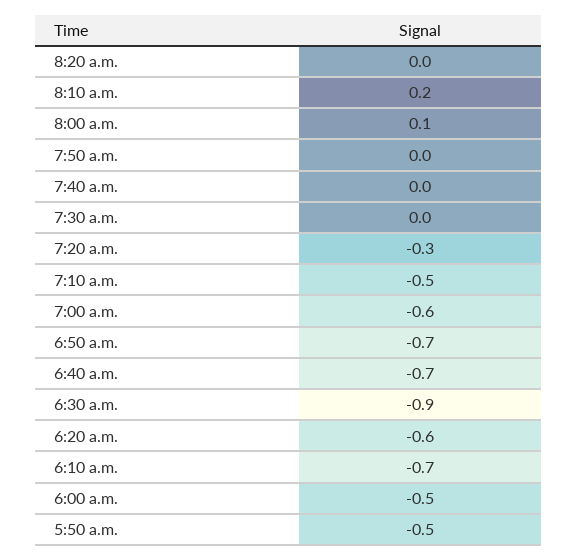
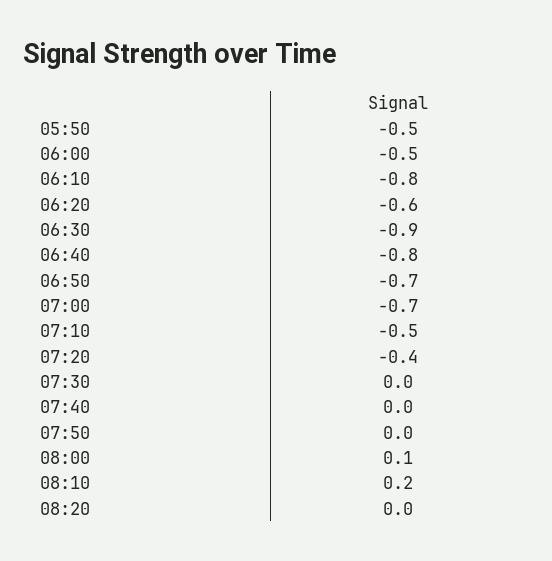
7:20 a.m.: -0.3 -> -0.4
7:00 a.m.: -0.6 -> -0.7
6:40 a.m.: -0.7 -> -0.8
6:10 a.m.: -0.7 -> -0.8

